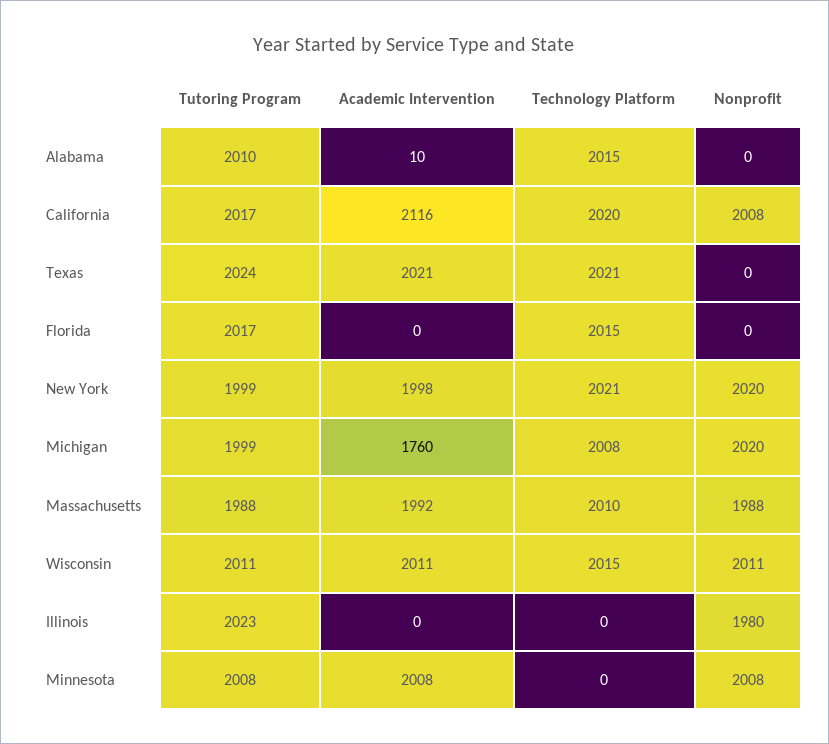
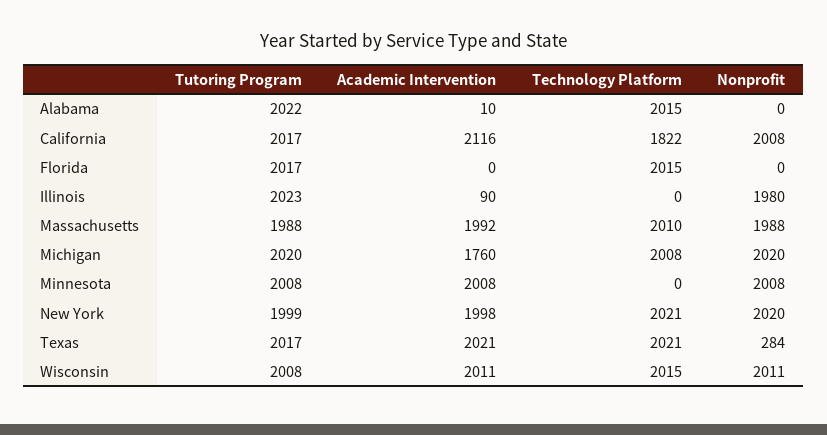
Tutoring Program, Alabama: 2010 -> 2022
Technology Platform, California: 2020 -> 1822
Tutoring Program, Texas: 2024 -> 2017
Nonprofit, Texas: 0 -> 284
Tutoring Program, Michigan: 1999 -> 2020
Tutoring Program, Wisconsin: 2011 -> 2008
Academic Intervention, Illinois: 0 -> 90

